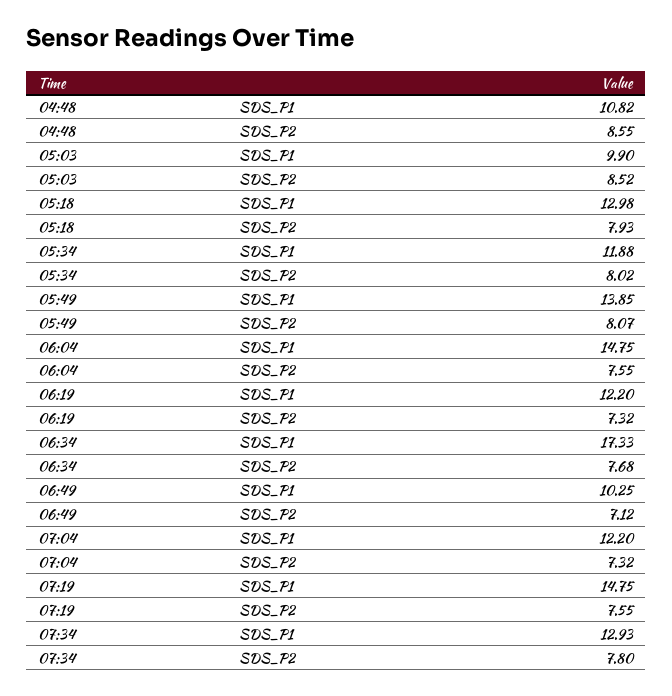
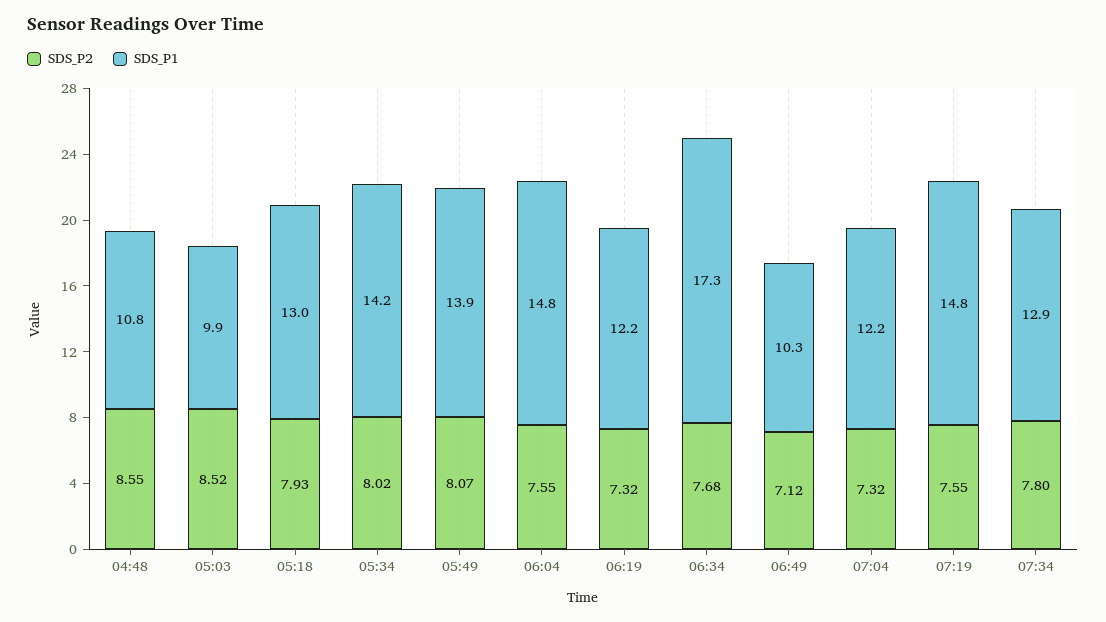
SDS_P1, 05:34: 11.88 -> 14.2

